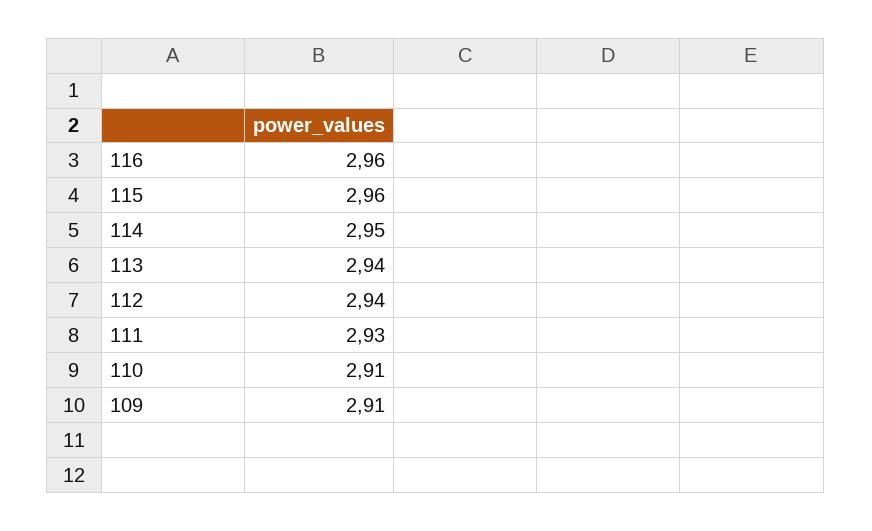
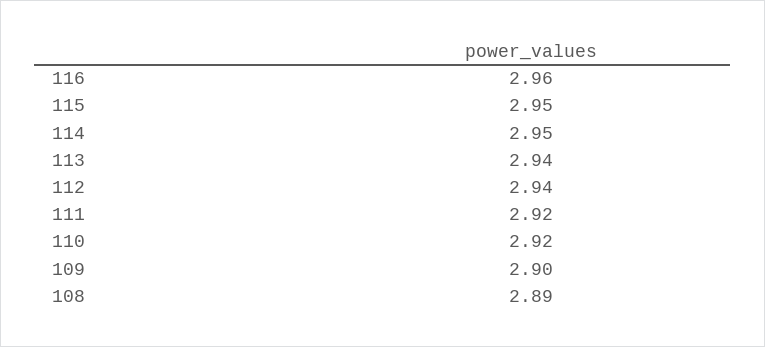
115: 2.96 -> 2.95
111: 2.93 -> 2.92
110: 2.91 -> 2.92
109: 2.91 -> 2.9
108: none -> 2.89

